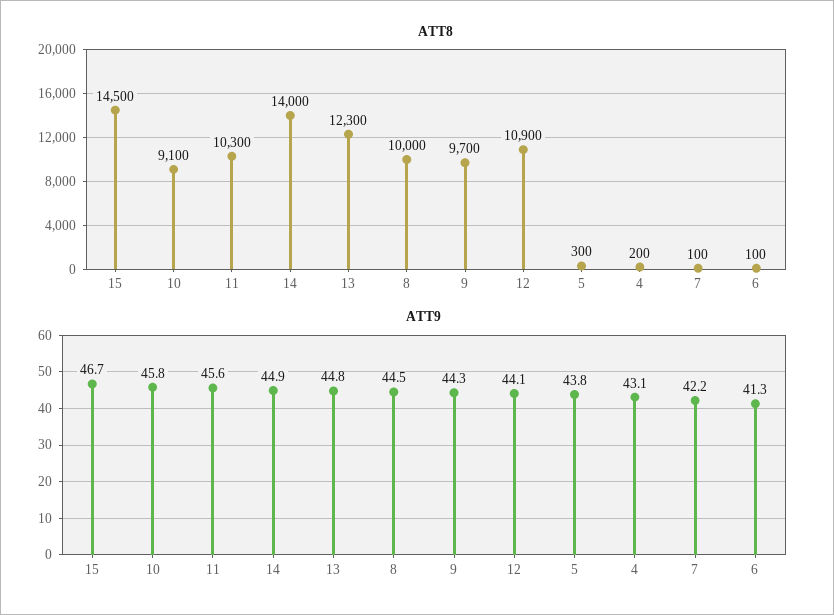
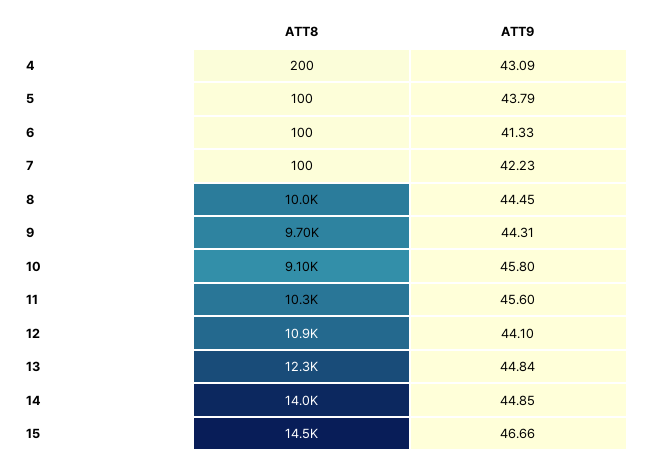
ATT8, 5: 300 -> 100

